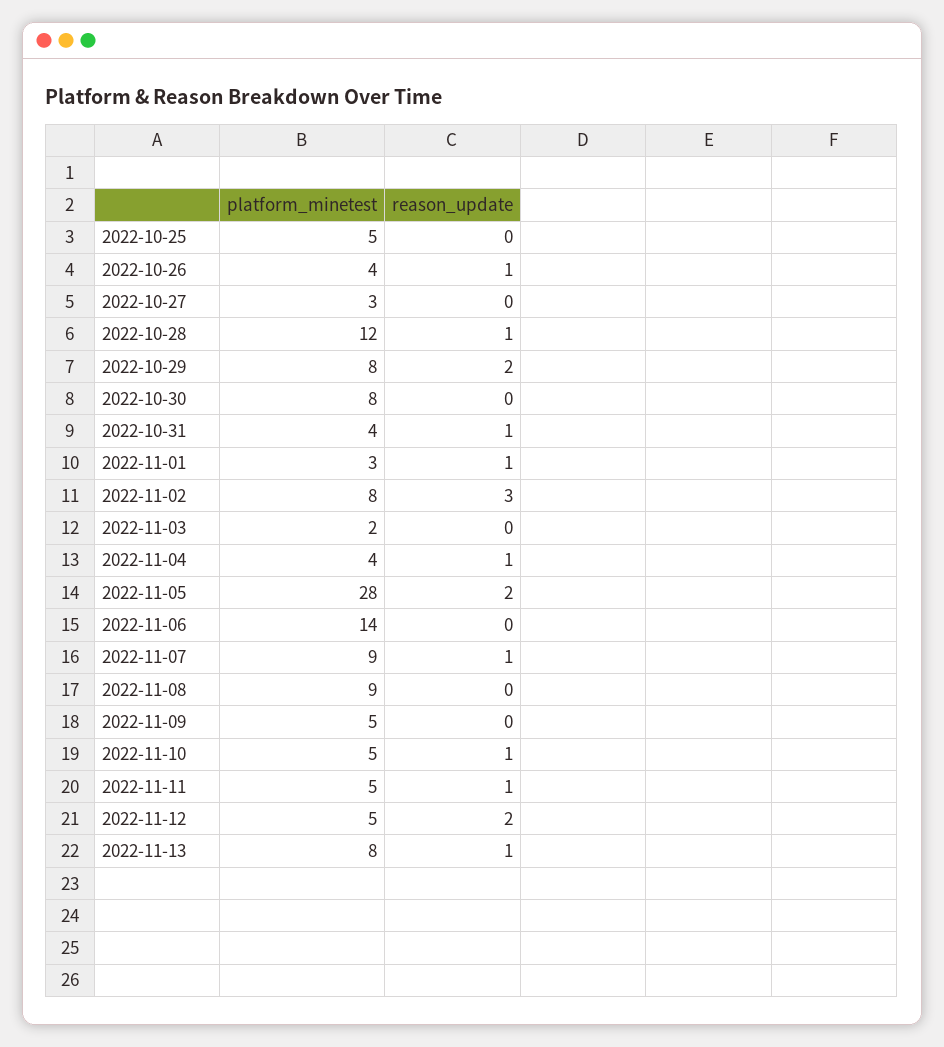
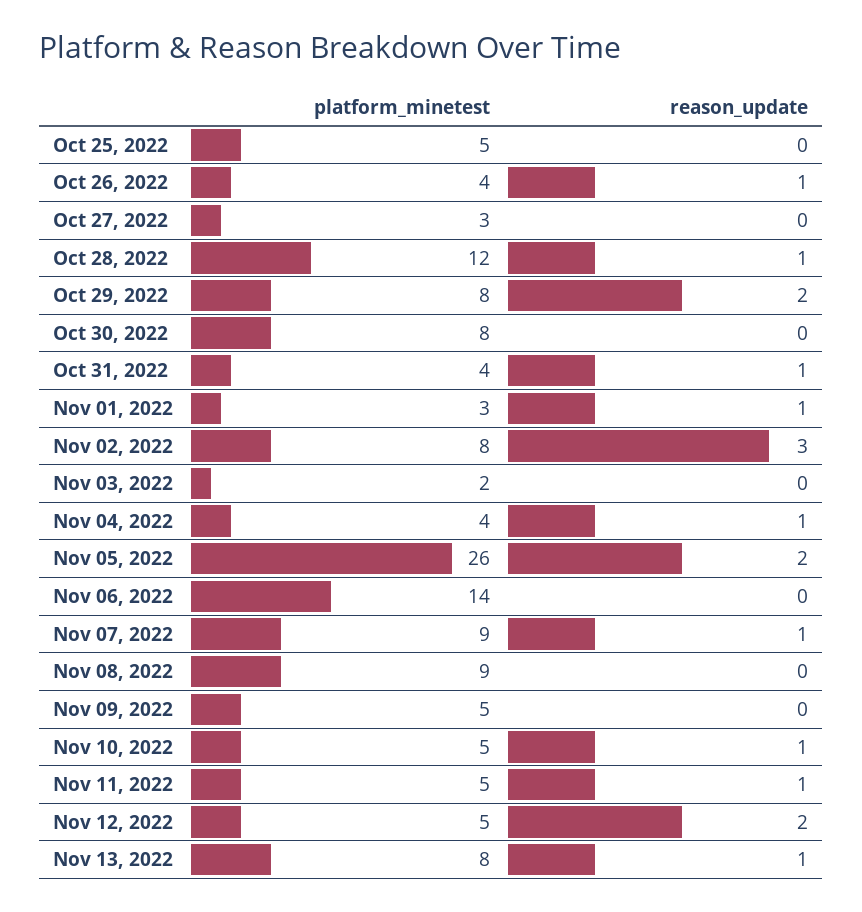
platform_minetest, 2022-11-05: 28 -> 26

